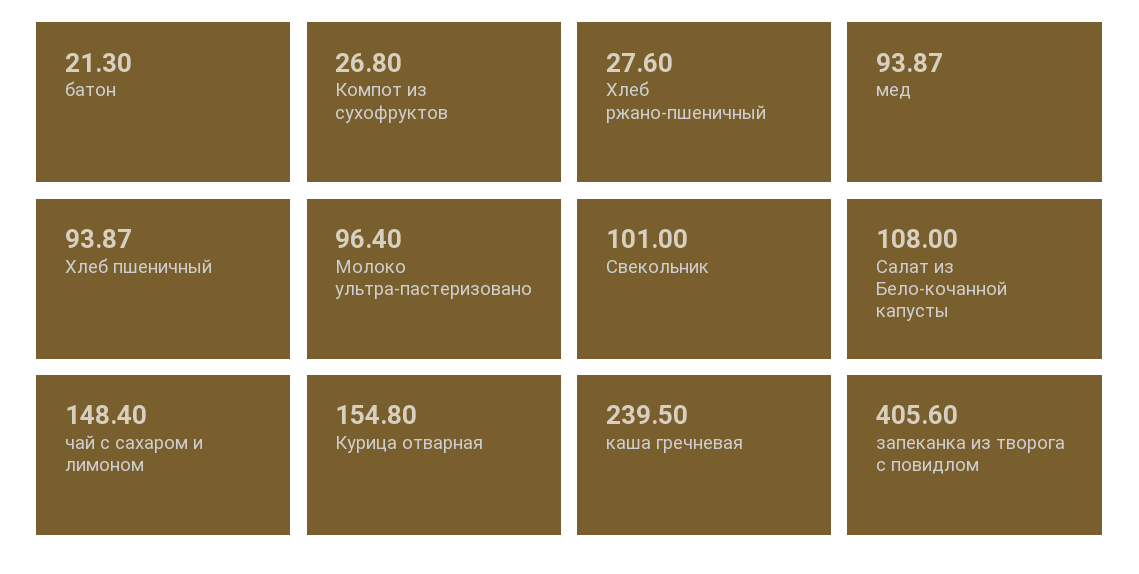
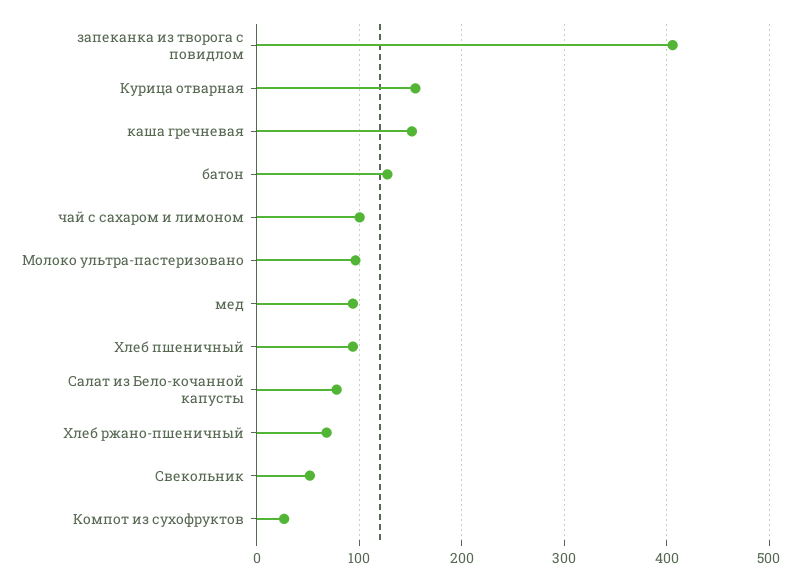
батон: 21.3 -> 130
Хлеб ржано-пшеничный: 27.6 -> 70
Свекольник: 101 -> 50
Салат из Бело-кочанной капусты: 108 -> 80
чай с сахаром и лимоном: 148.4 -> 100
каша гречневая: 239.5 -> 150

